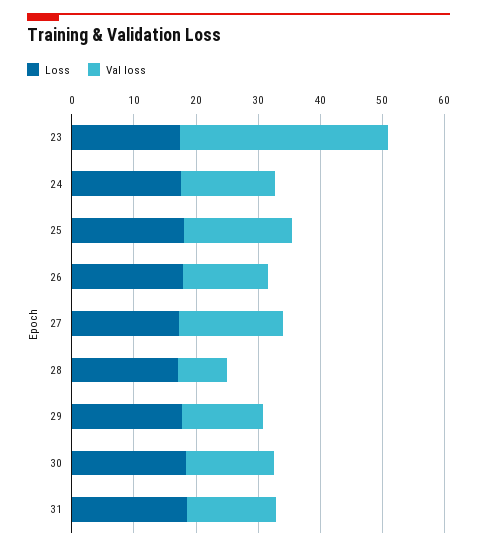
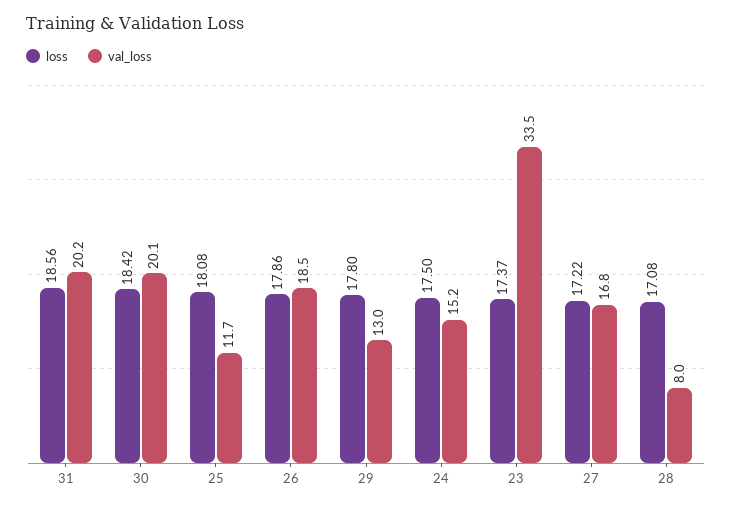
Val loss, 25: 18 -> 11.7
Val loss, 26: 14 -> 18.5
Val loss, 30: 14 -> 20.1
Val loss, 31: 14 -> 20.2

